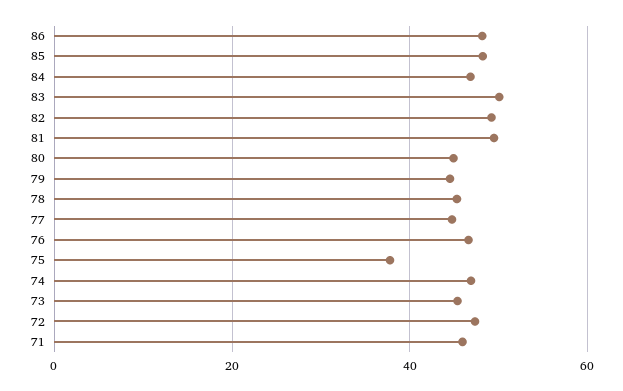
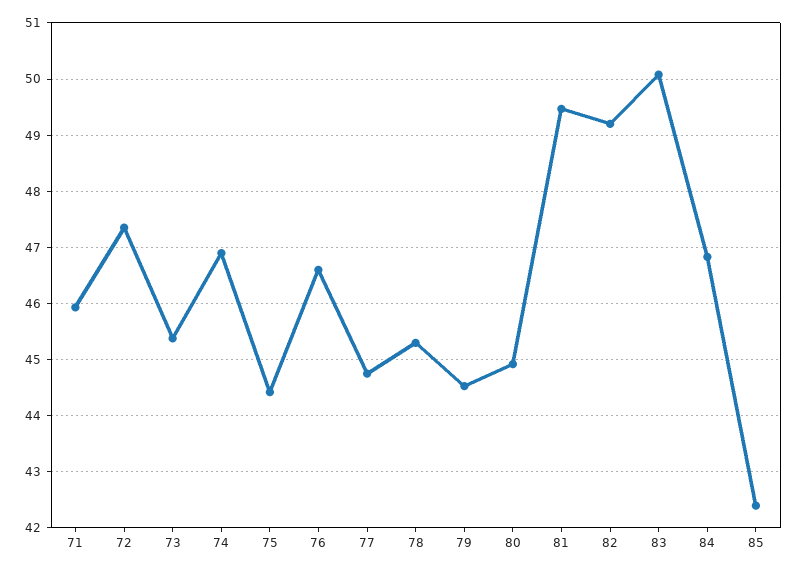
86: 48 -> none
85: 48 -> 42.4
75: 38 -> 44.4

